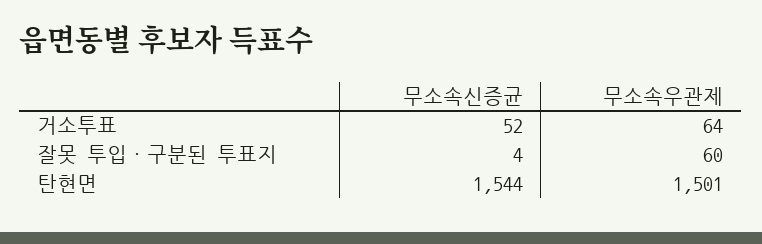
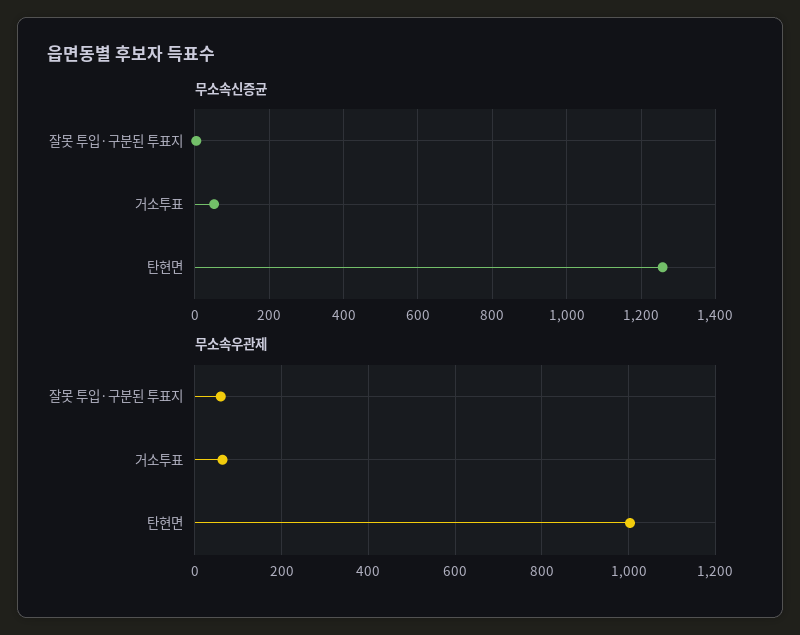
무소속신증균, 탄현면: 1544 -> 1260
무소속우관제, 탄현면: 1501 -> 1000

